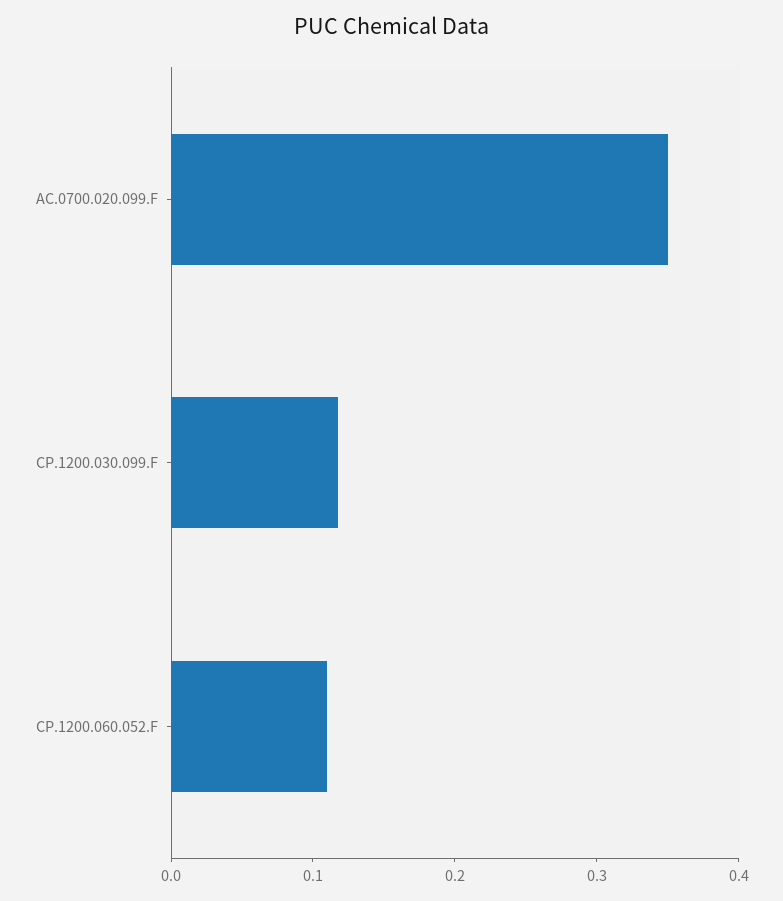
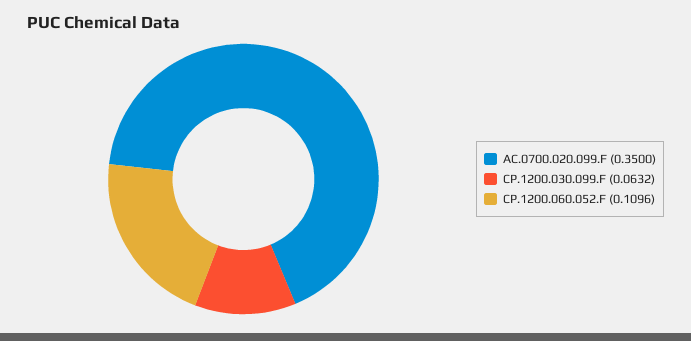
CP.1200.030.099.F: 0.12 -> 0.0632

